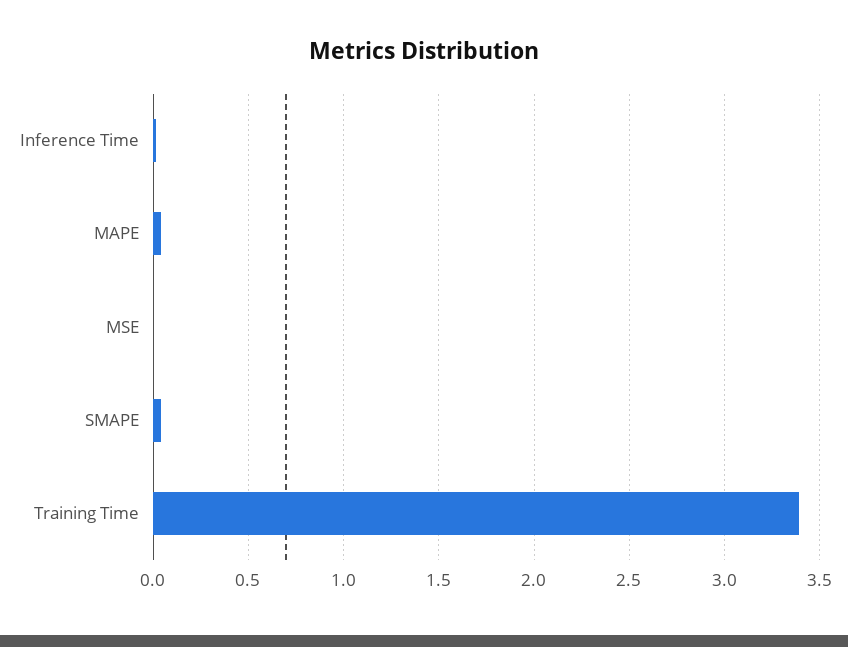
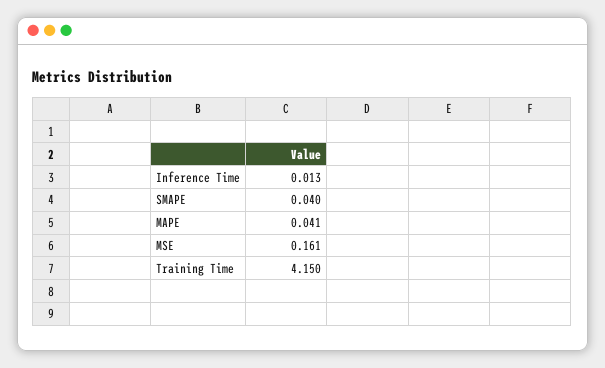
MSE: 0 -> 0.161
Training Time: 3.4 -> 4.15

